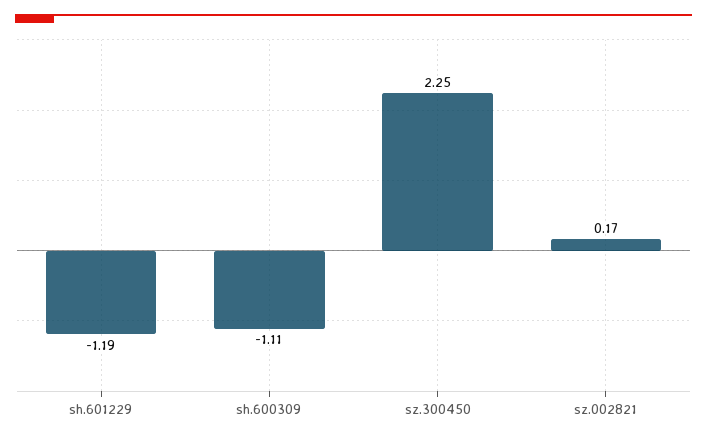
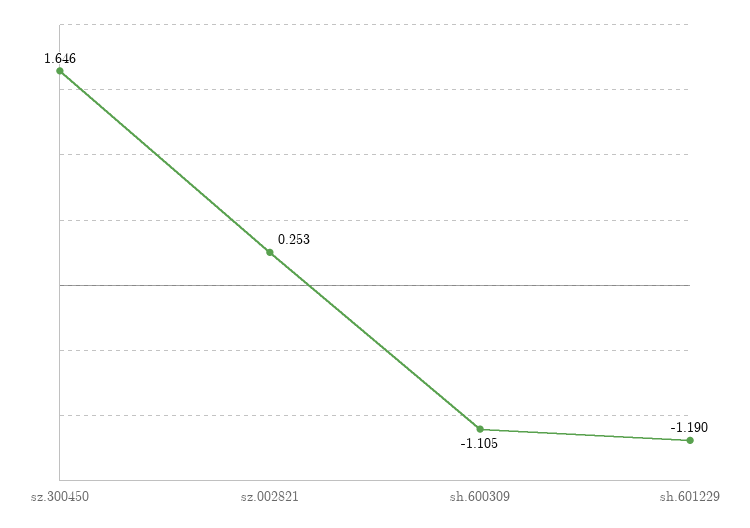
sz.300450: 2.25 -> 1.646
sz.002821: 0.17 -> 0.253

